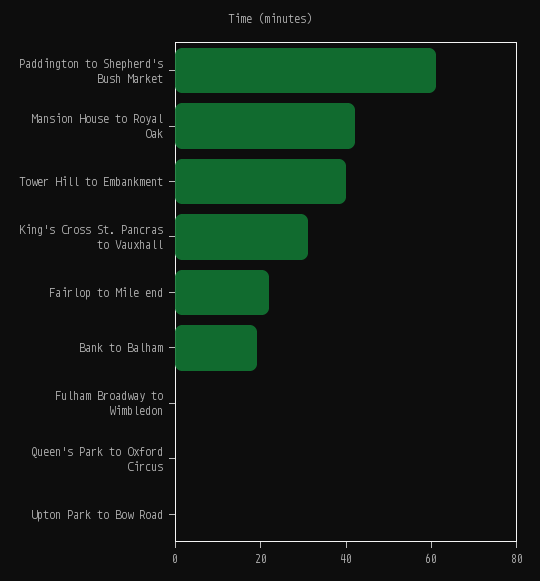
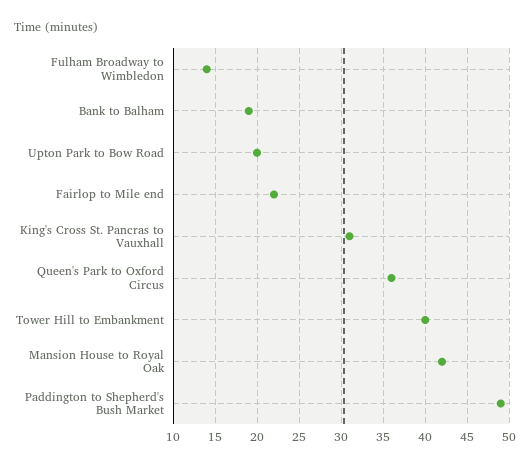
Paddington to Shepherd's Bush Market: 60 -> 49
Fulham Broadway to Wimbledon: 0 -> 14
Queen's Park to Oxford Circus: 0 -> 36
Upton Park to Bow Road: 0 -> 20

